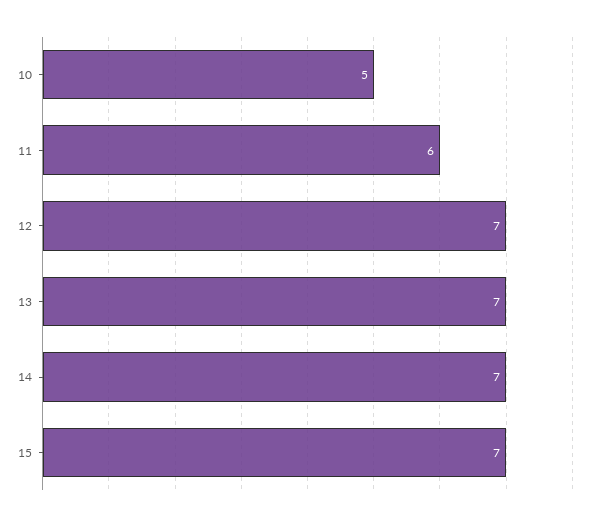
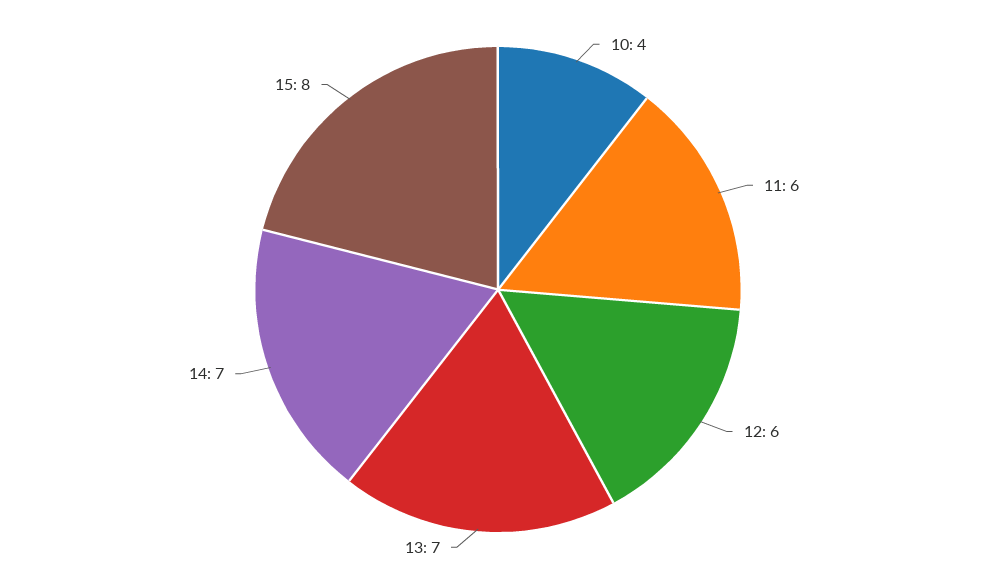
10: 5 -> 4
12: 7 -> 6
15: 7 -> 8

